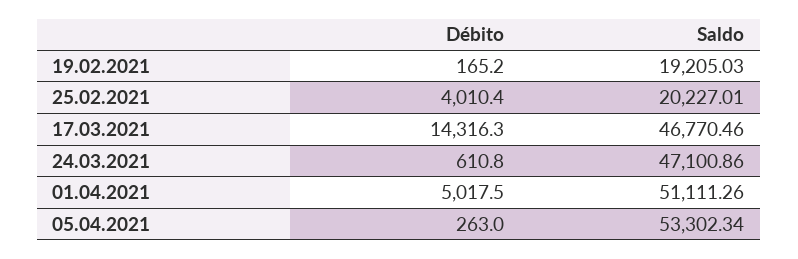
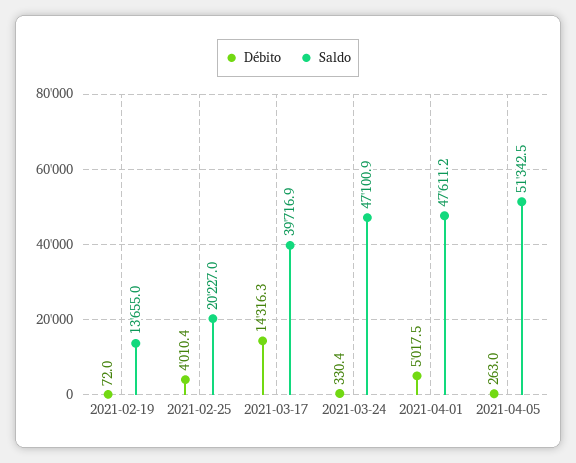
Débito, 19.02.2021: 165.2 -> 72
Saldo, 19.02.2021: 19205.03 -> 13655
Saldo, 17.03.2021: 46770.46 -> 39716.9
Débito, 24.03.2021: 610.8 -> 330.4
Saldo, 01.04.2021: 51111.26 -> 47611.2
Saldo, 05.04.2021: 53302.34 -> 51342.5

